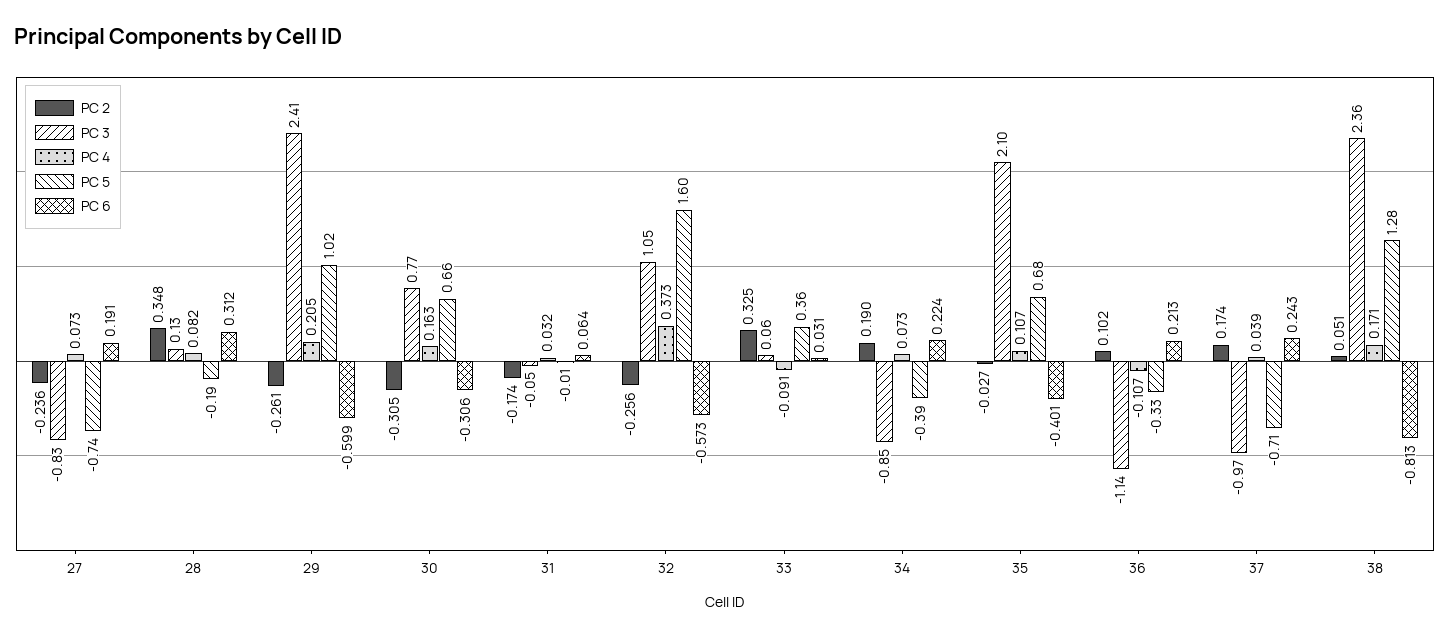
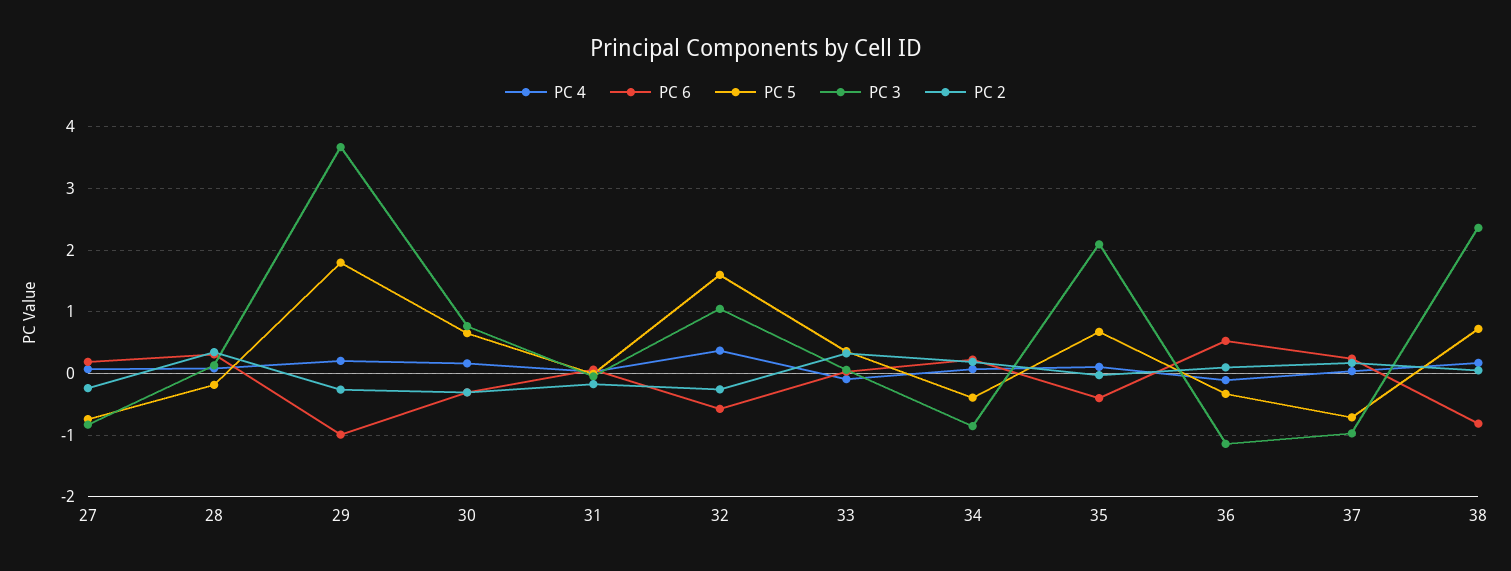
PC 3, 29: 2.41 -> 3.7
PC 5, 29: 1.02 -> 1.8
PC 6, 29: -0.599 -> -1
PC 6, 36: 0.213 -> 0.5
PC 5, 38: 1.28 -> 0.7

